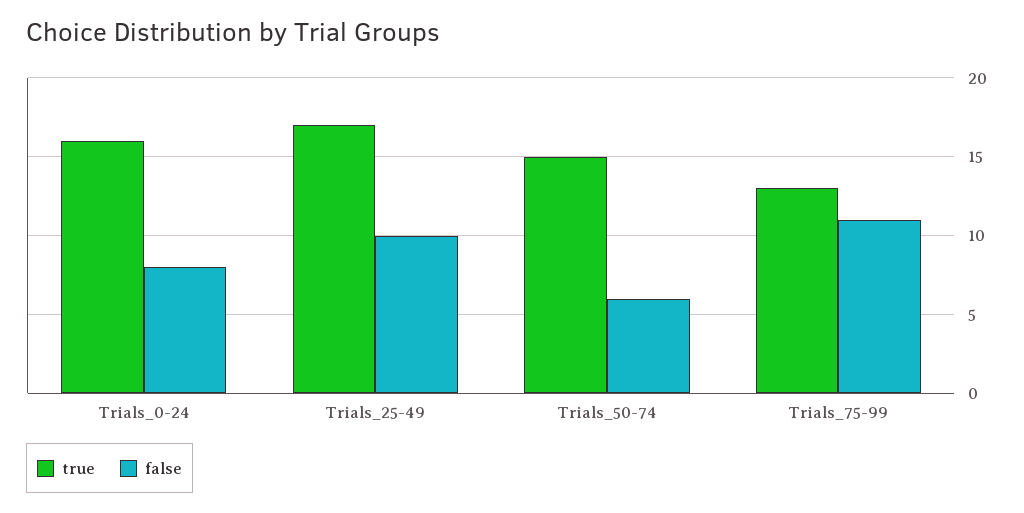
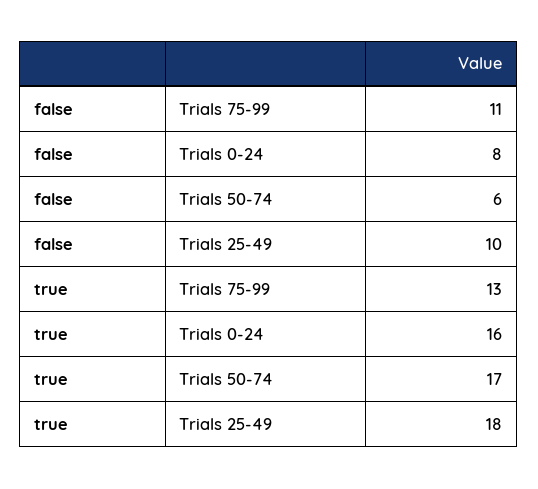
true, Trials_25-49: 17 -> 18
true, Trials_50-74: 15 -> 17

